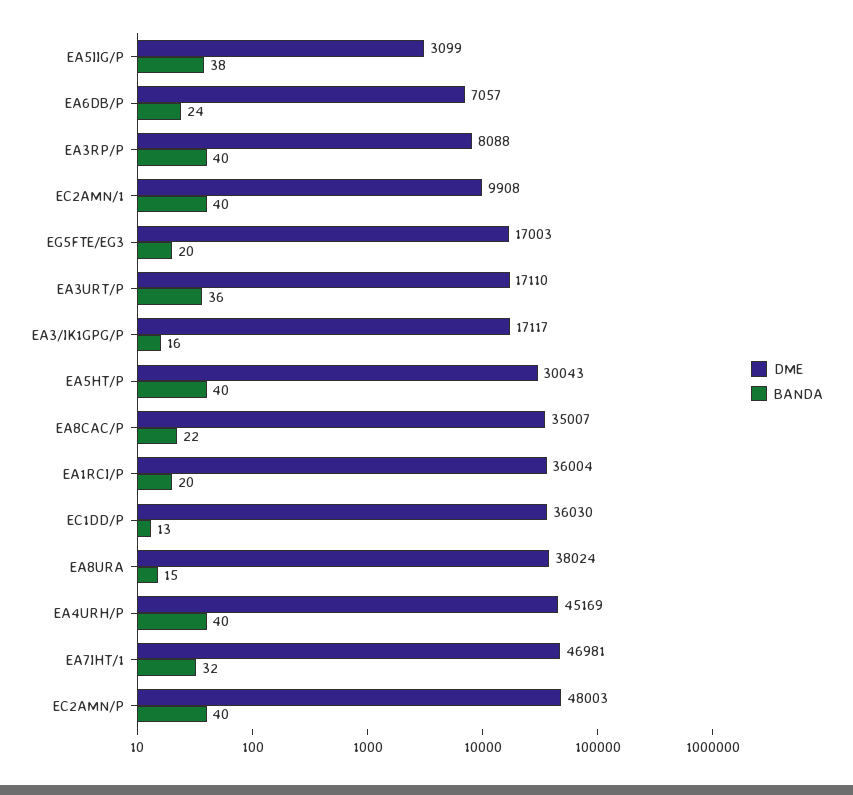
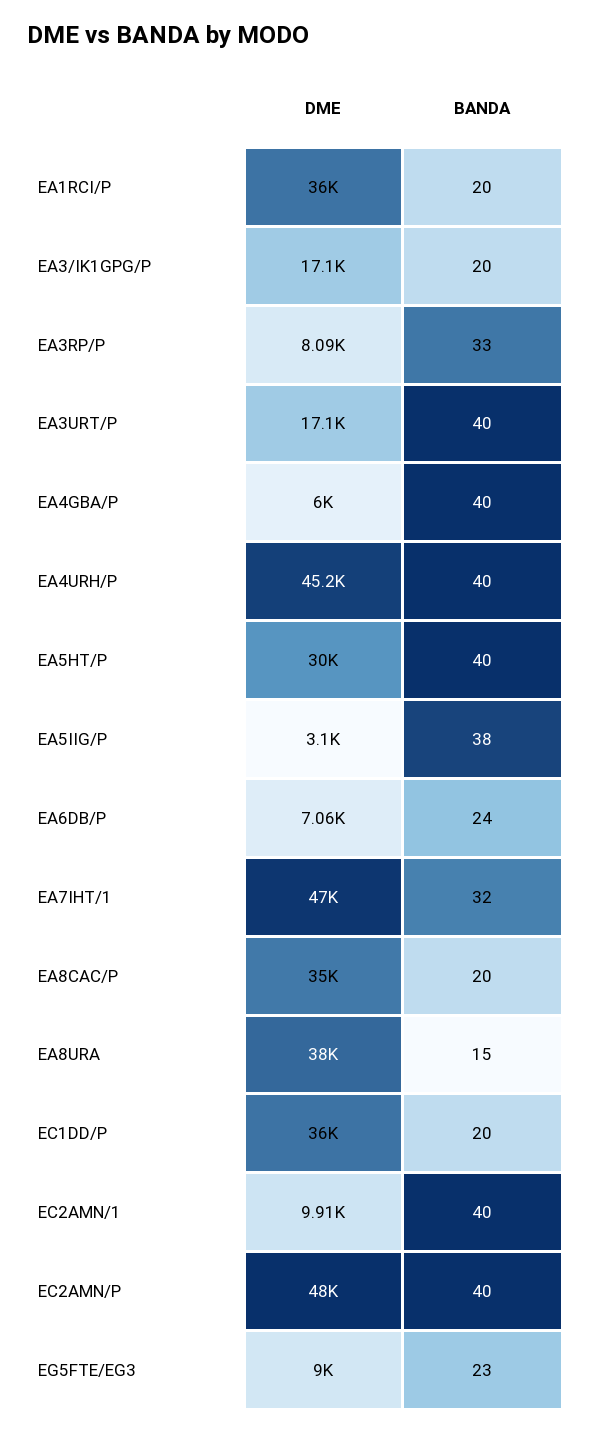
BANDA, EA3RP/P: 40 -> 33
DME, EG5FTE/EG3: 17003 -> 9000
BANDA, EG5FTE/EG3: 20 -> 23
BANDA, EA3URT/P: 36 -> 40
BANDA, EA3/IK1GPG/P: 16 -> 20
BANDA, EA8CAC/P: 22 -> 20
BANDA, EC1DD/P: 13 -> 20
DME, EA4GBA/P: none -> 6000
BANDA, EA4GBA/P: none -> 40

